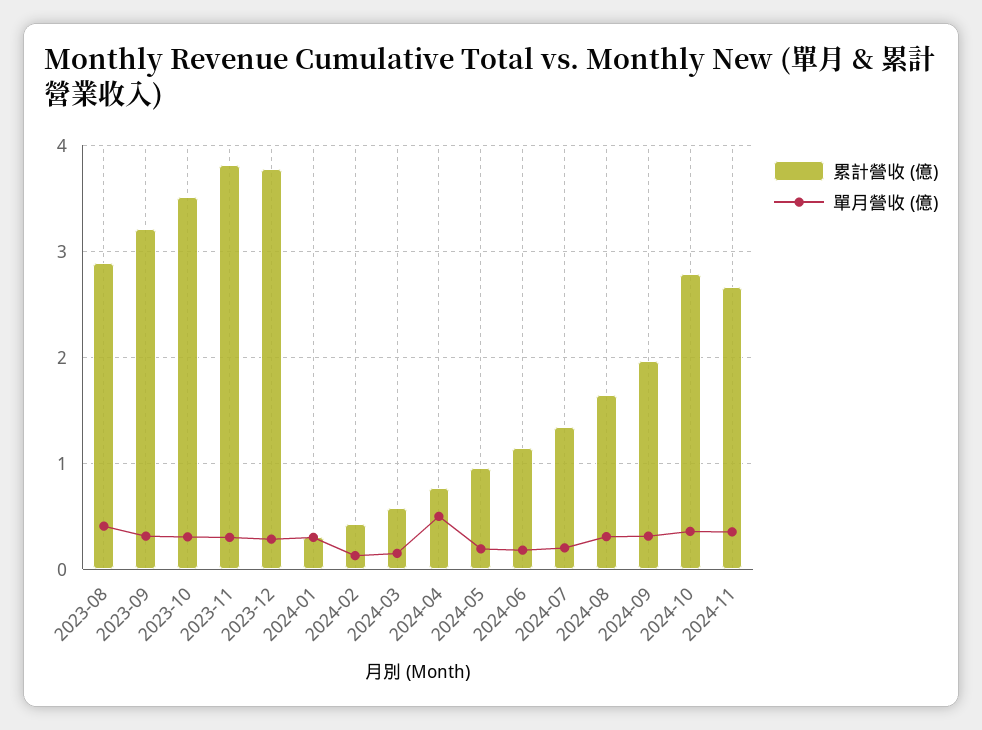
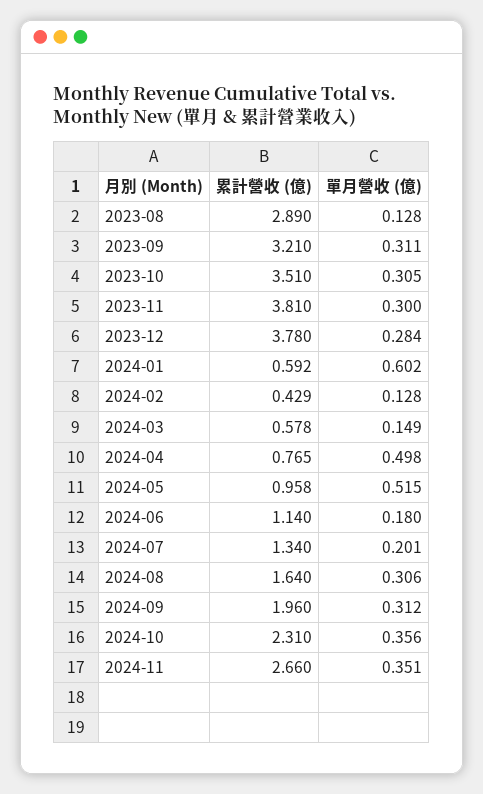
單月營收 (億), 2023-08: 0.4 -> 0.128
累計營收 (億), 2024-01: 0.3 -> 0.592
單月營收 (億), 2024-01: 0.3 -> 0.602
單月營收 (億), 2024-05: 0.2 -> 0.515
累計營收 (億), 2024-10: 2.8 -> 2.31

